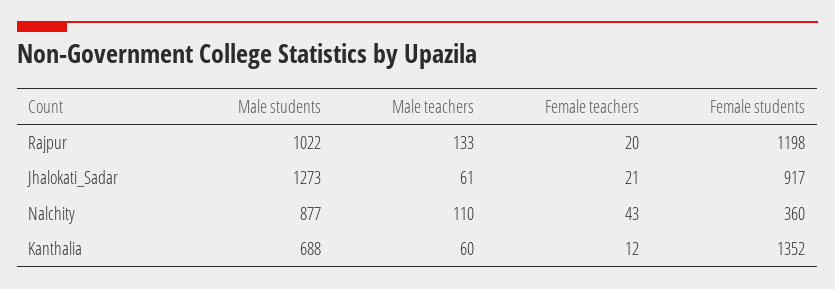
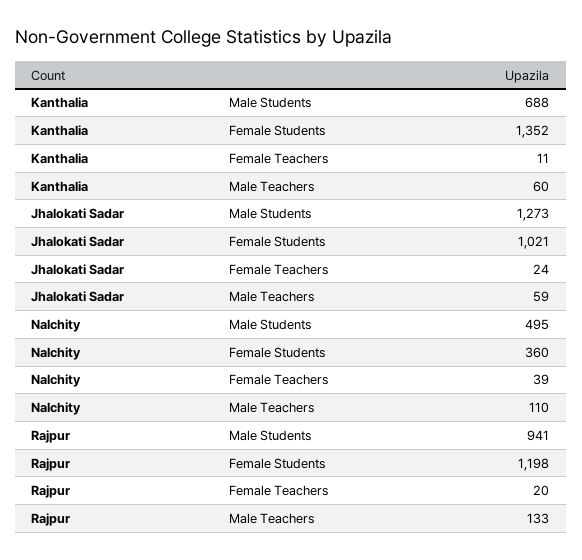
Male students, Rajpur: 1022 -> 941
Male teachers, Jhalokati_Sadar: 61 -> 59
Female teachers, Jhalokati_Sadar: 21 -> 24
Female students, Jhalokati_Sadar: 917 -> 1021
Male students, Nalchity: 877 -> 495
Female teachers, Nalchity: 43 -> 39
Female teachers, Kanthalia: 12 -> 11

